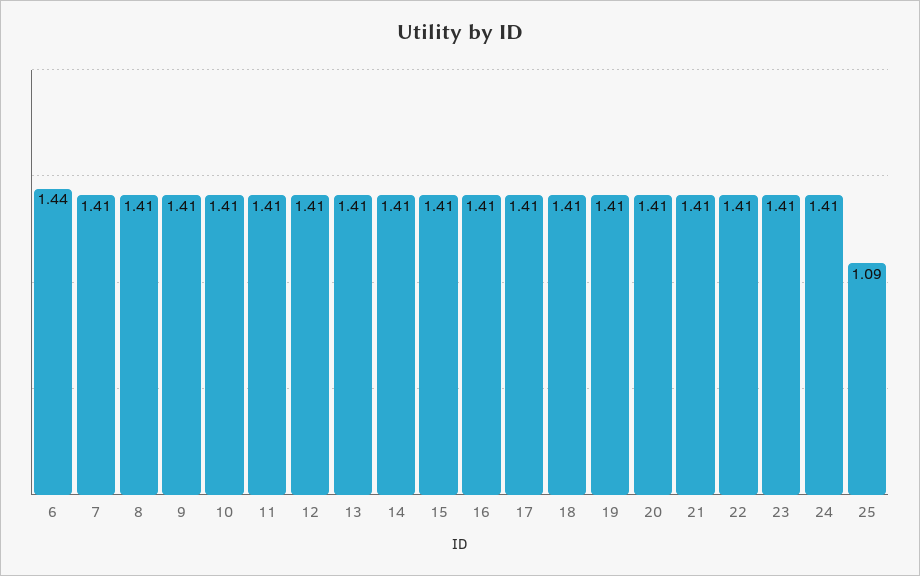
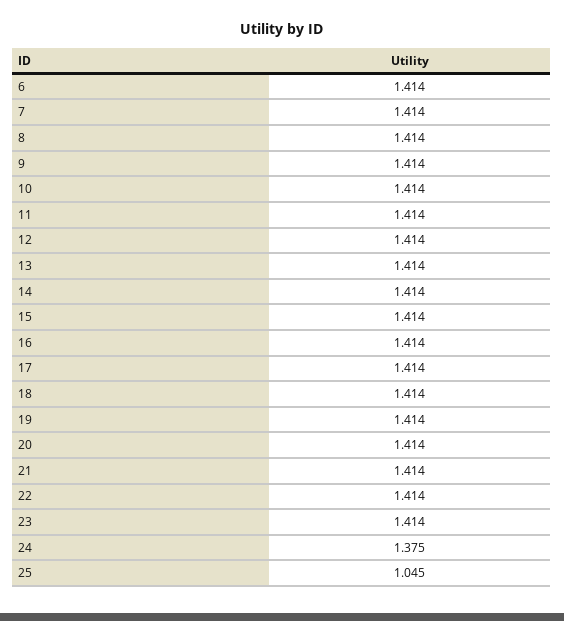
6: 1.44 -> 1.414
24: 1.41 -> 1.375
25: 1.09 -> 1.045

